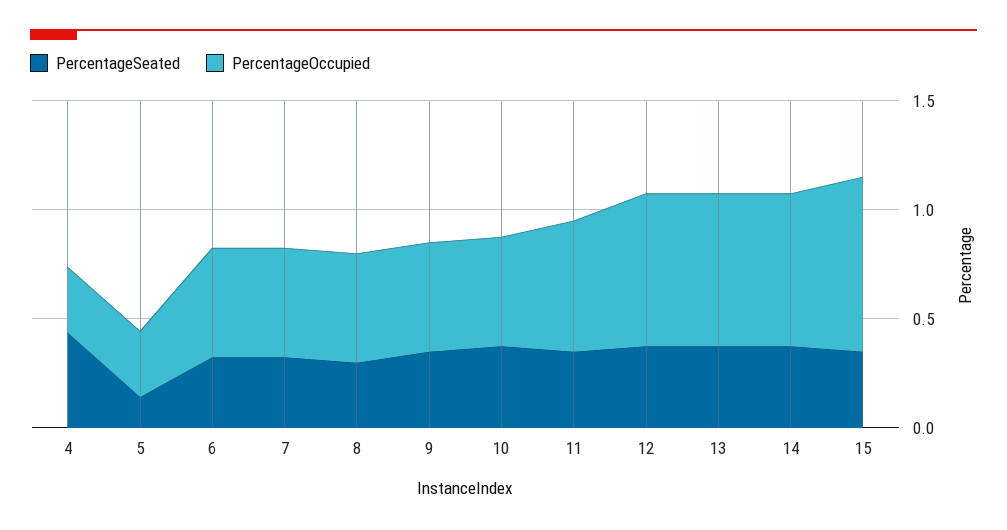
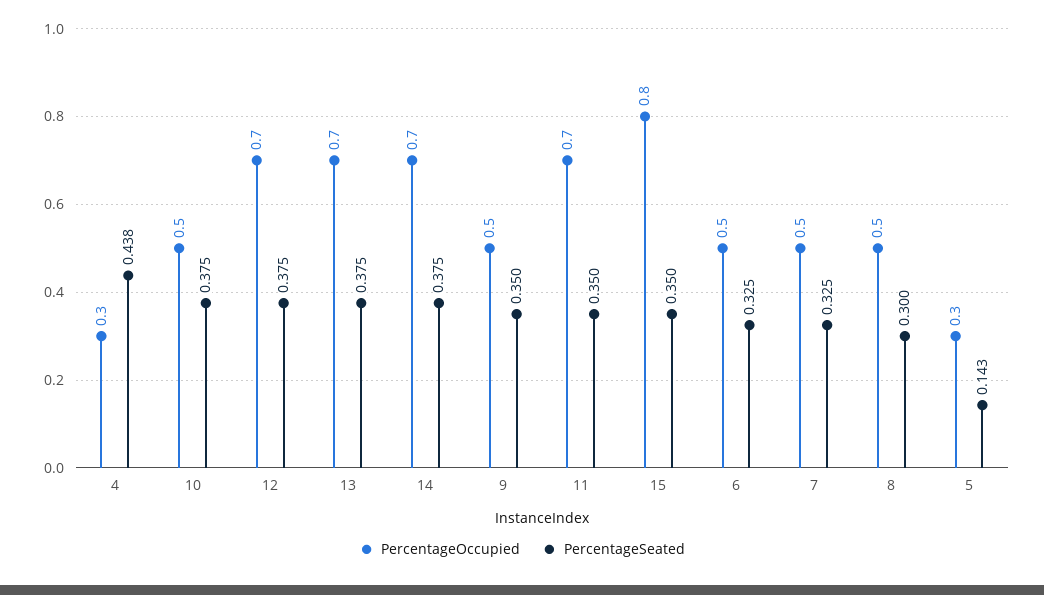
PercentageOccupied, 11: 0.6 -> 0.7

